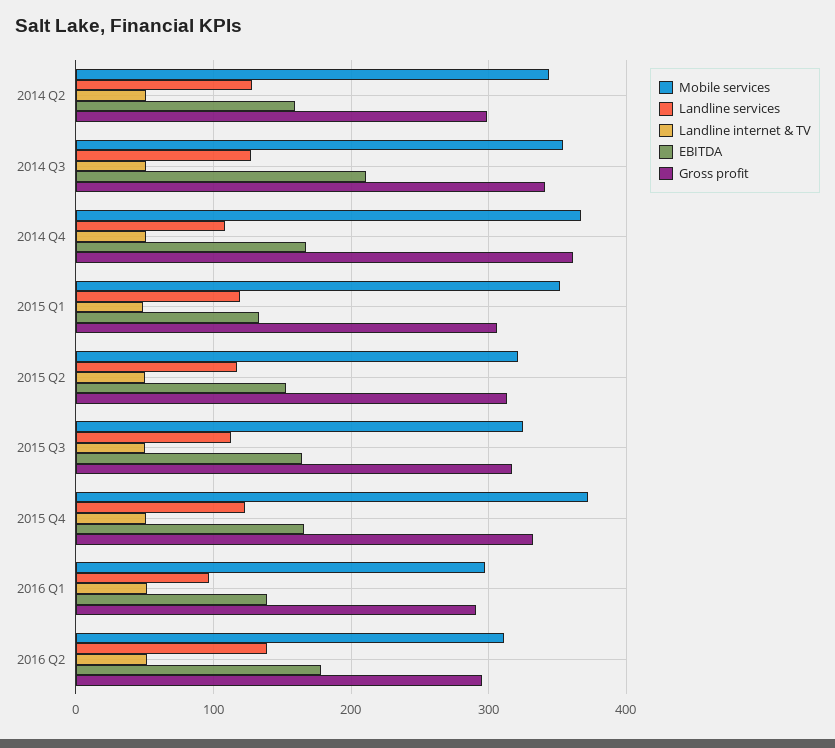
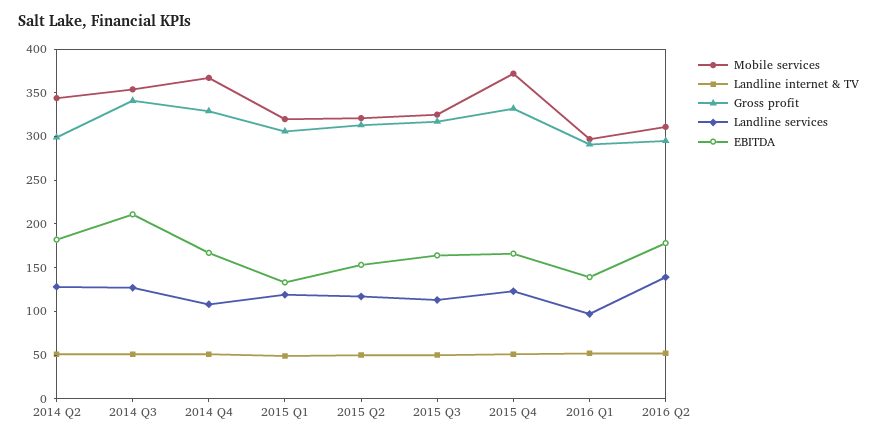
EBITDA, 2014 Q2: 160 -> 180
Gross profit, 2014 Q4: 360 -> 330
Mobile services, 2015 Q1: 350 -> 320

